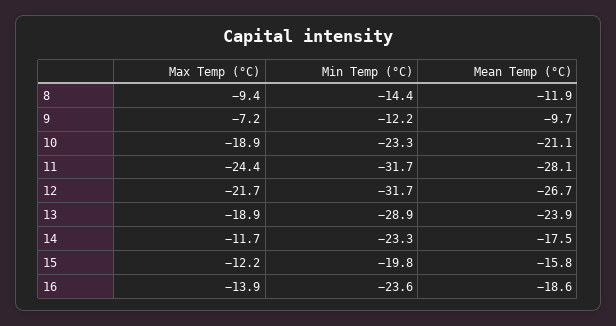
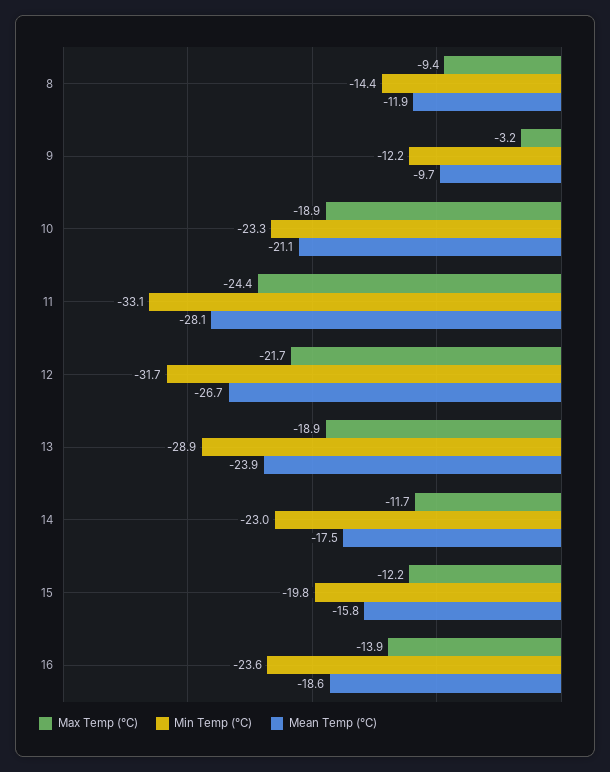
Max Temp (°C), 9: -7.2 -> -3.2
Min Temp (°C), 11: -31.7 -> -33.1
Min Temp (°C), 14: -23.3 -> -23

